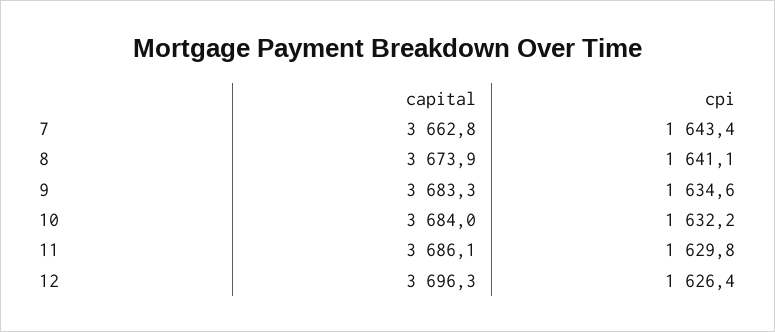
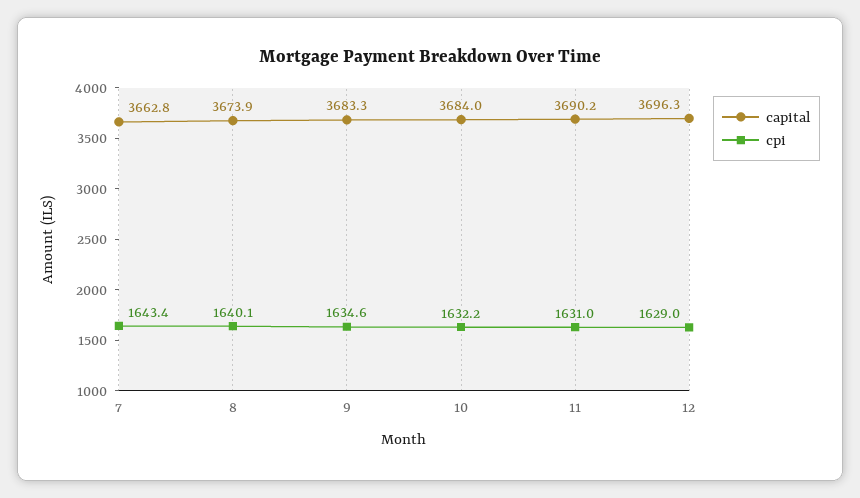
cpi, 8: 1641.1 -> 1640.1
capital, 11: 3686.1 -> 3690.2
cpi, 11: 1629.8 -> 1631
cpi, 12: 1626.4 -> 1629

